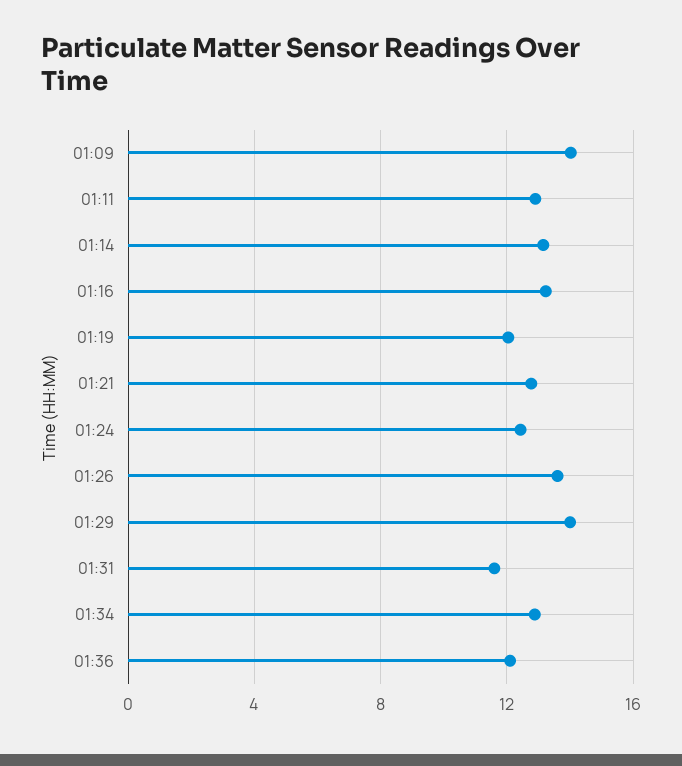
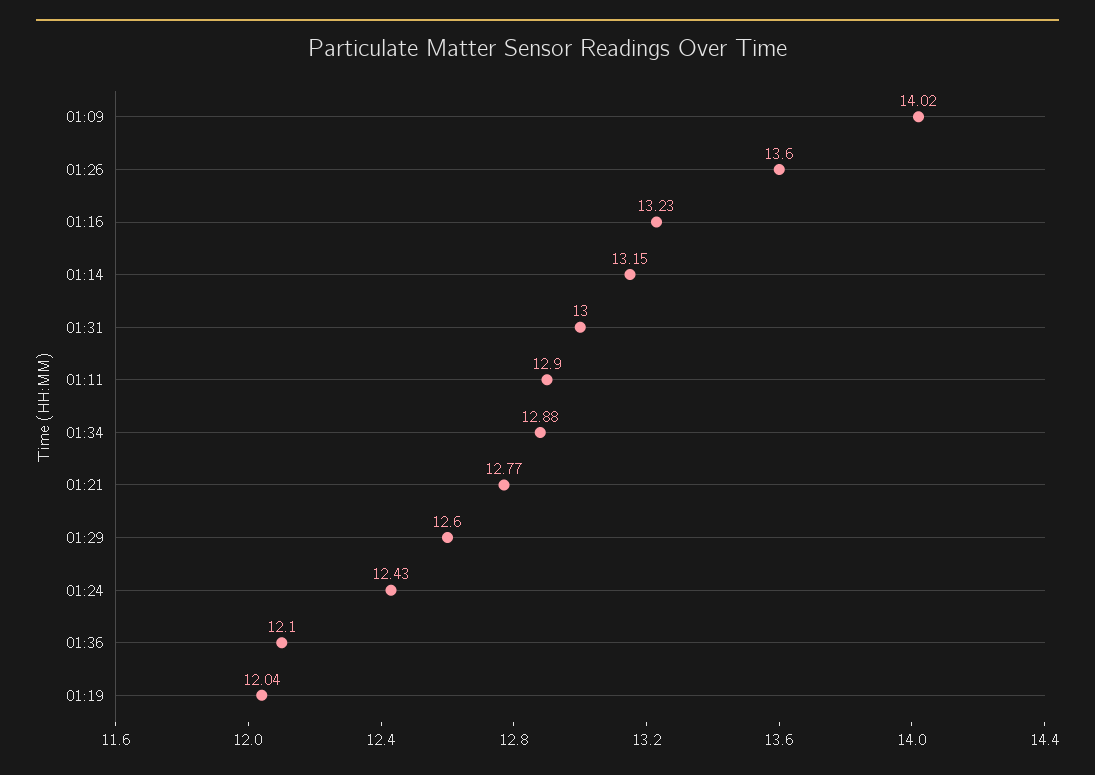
01:29: 14 -> 12.6
01:31: 11.5 -> 13

